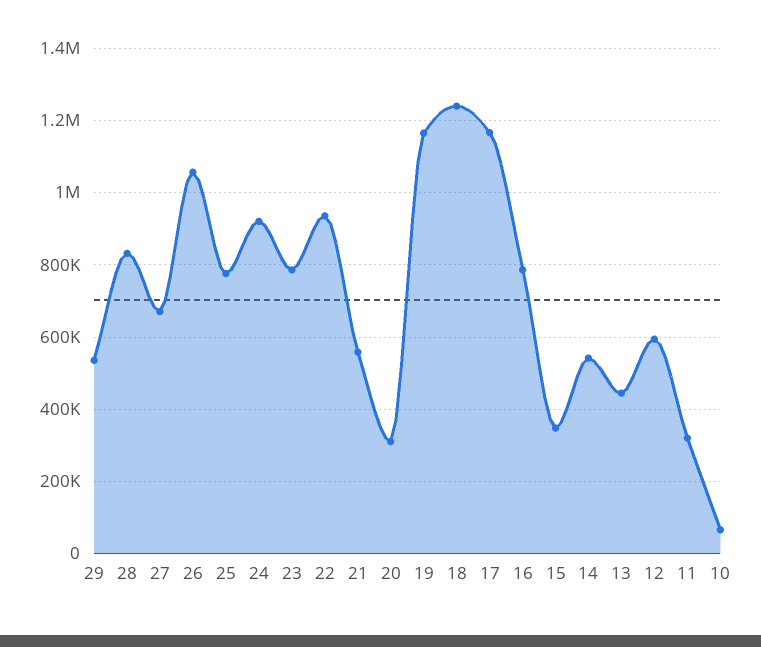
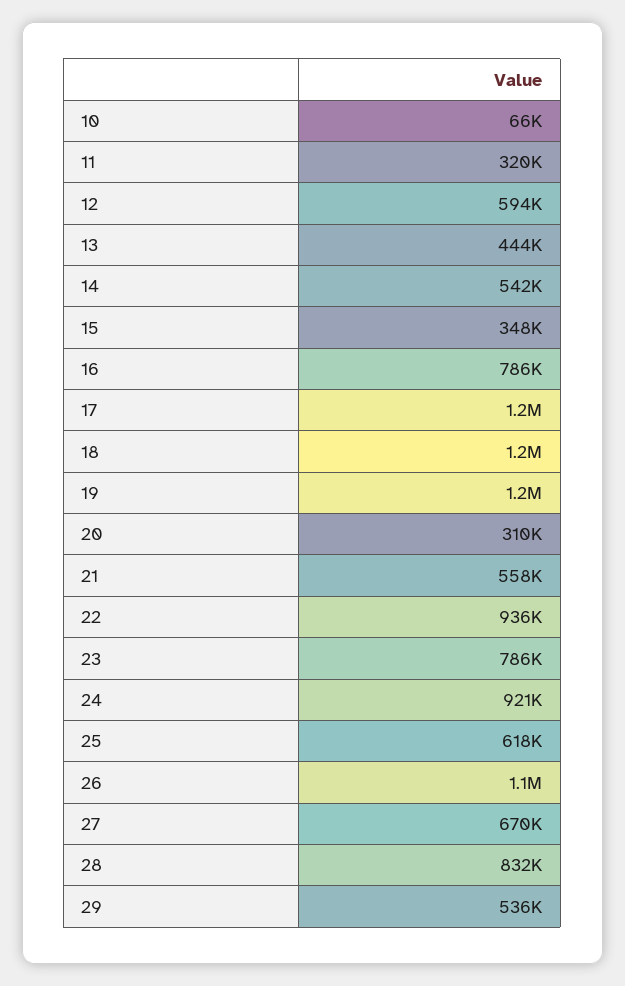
25: 780000 -> 618000

